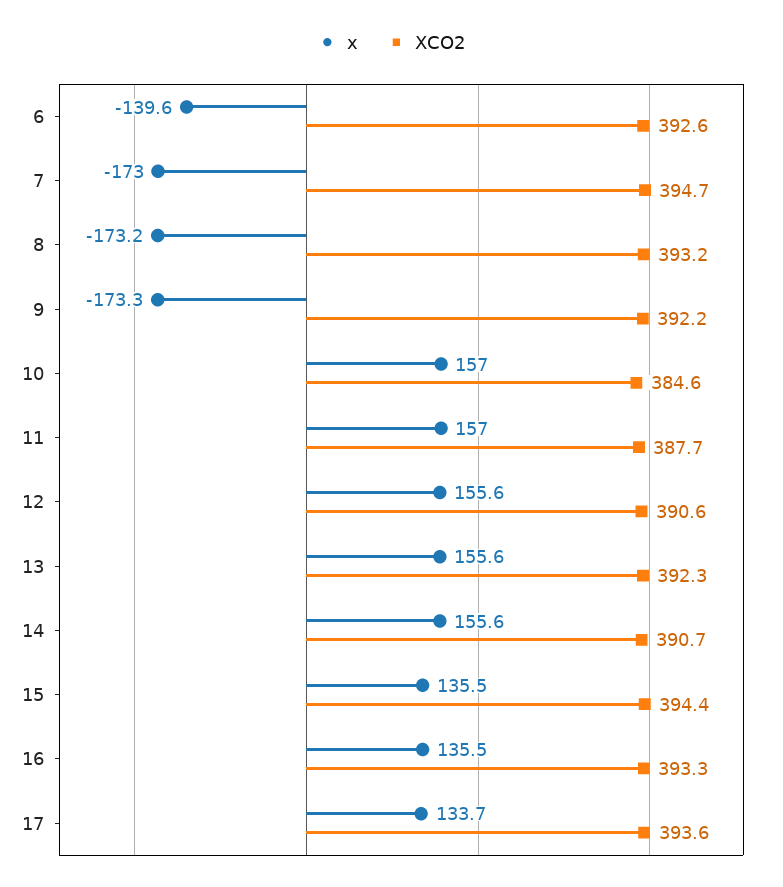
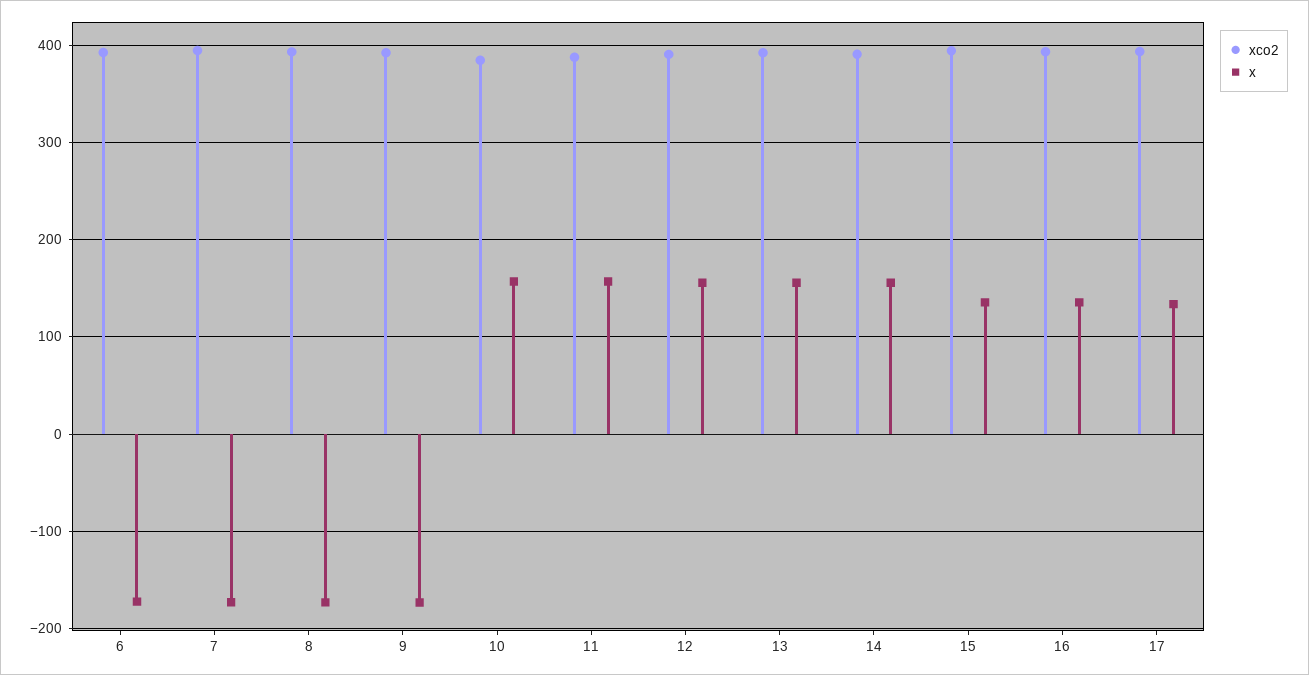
x, 6: -139.6 -> -170

